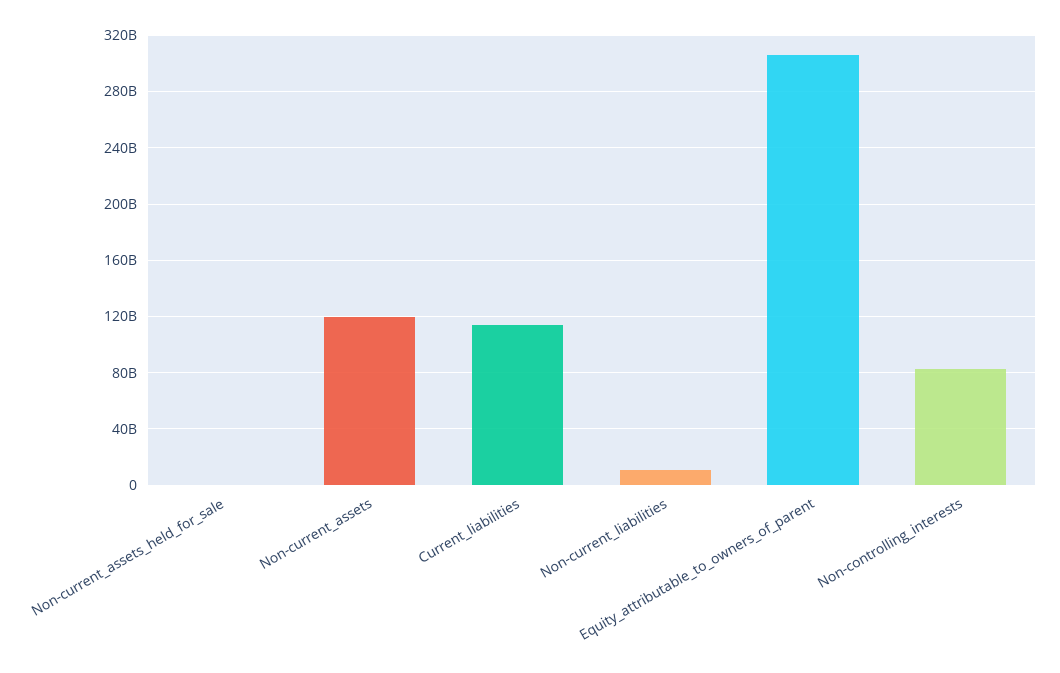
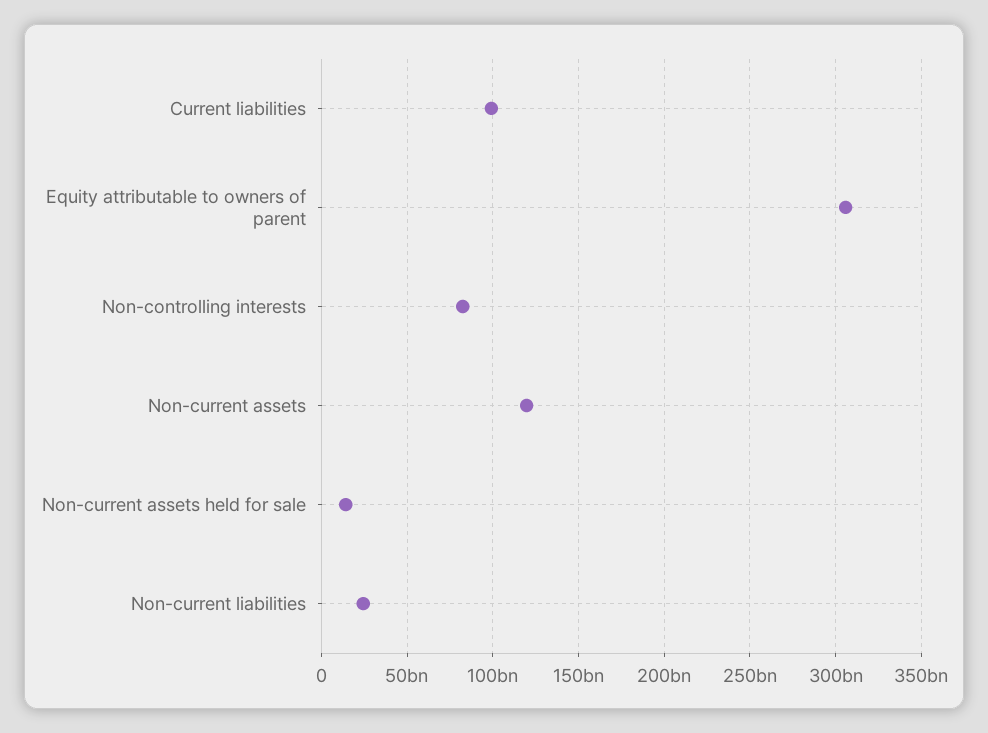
Non-current_assets_held_for_sale: 0 -> 15000000000
Current_liabilities: 115000000000 -> 100000000000
Non-current_liabilities: 10000000000 -> 25000000000

